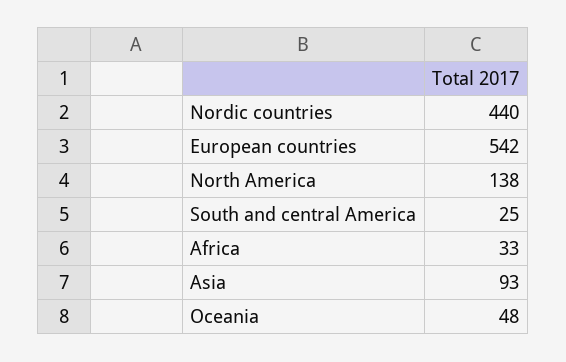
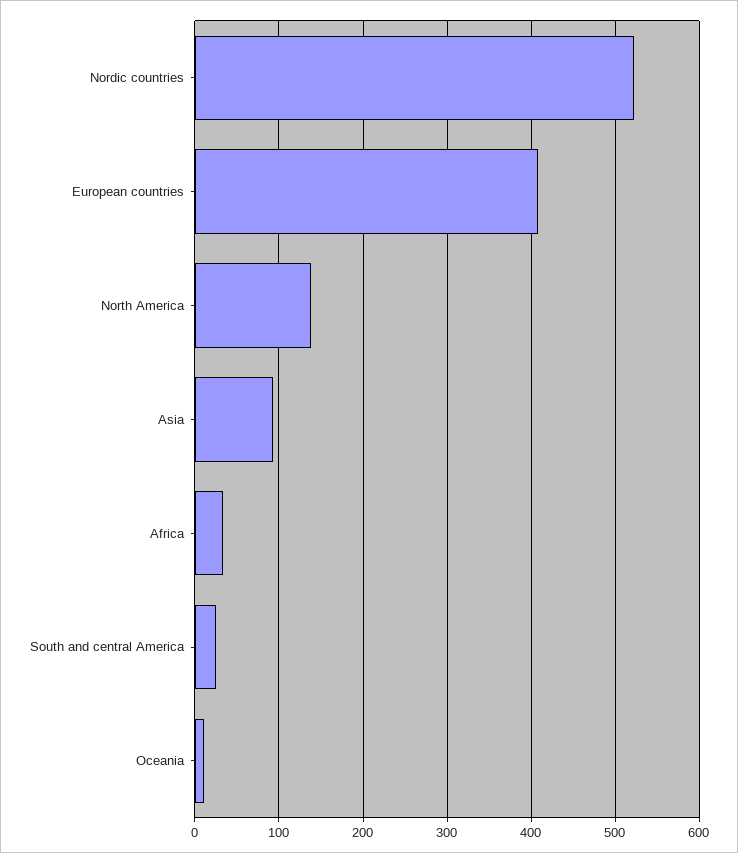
Nordic countries: 440 -> 520
European countries: 542 -> 410
Oceania: 48 -> 10

